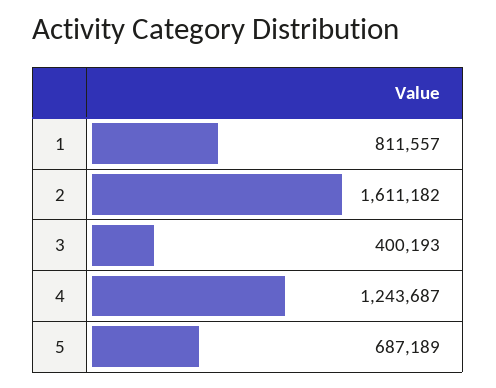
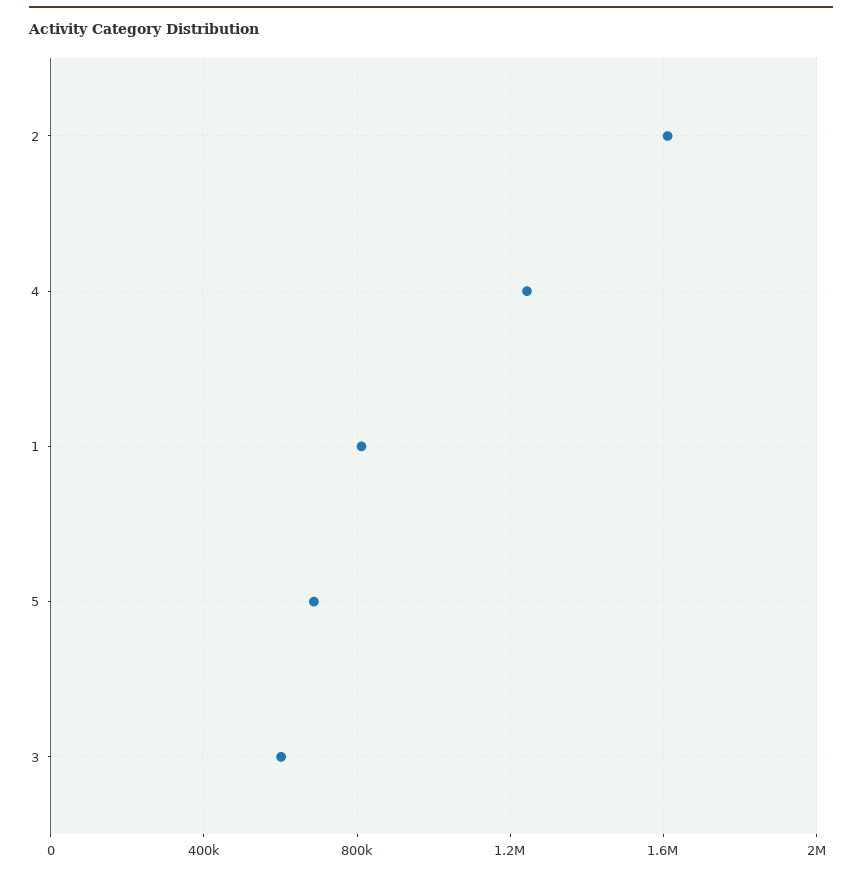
3: 400193 -> 600000

